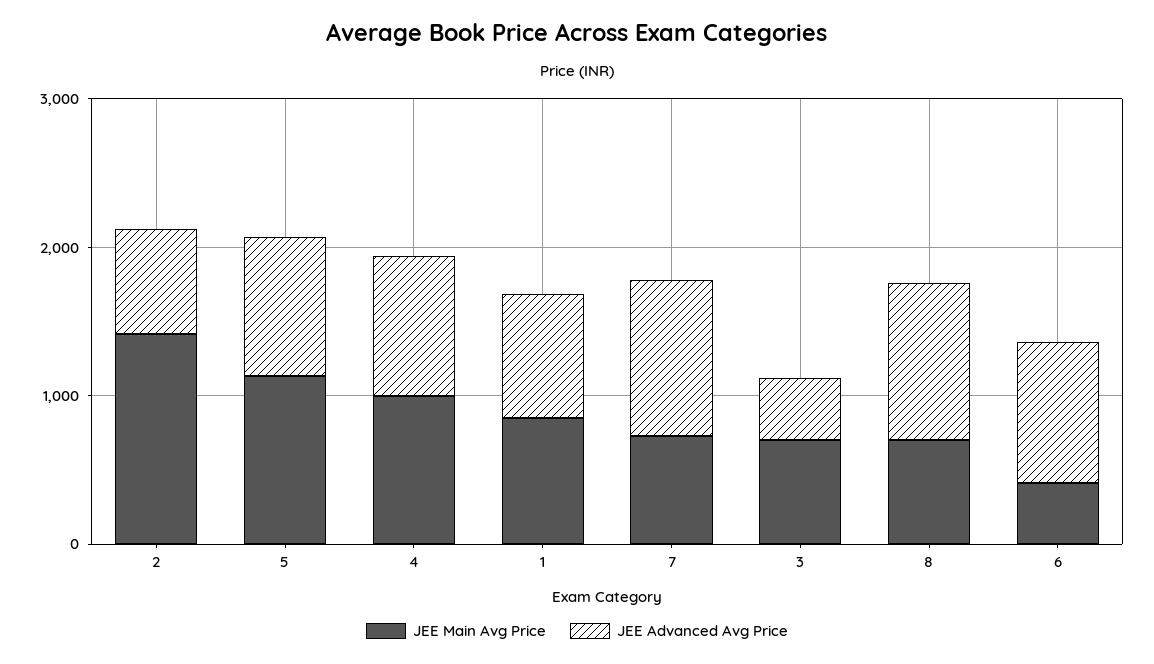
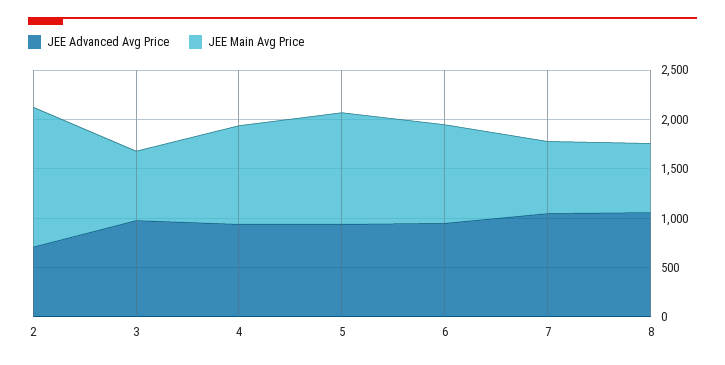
JEE Main Avg Price, 1: 800 -> none
JEE Advanced Avg Price, 1: 800 -> none
JEE Advanced Avg Price, 3: 400 -> 1000
JEE Main Avg Price, 6: 400 -> 1000

